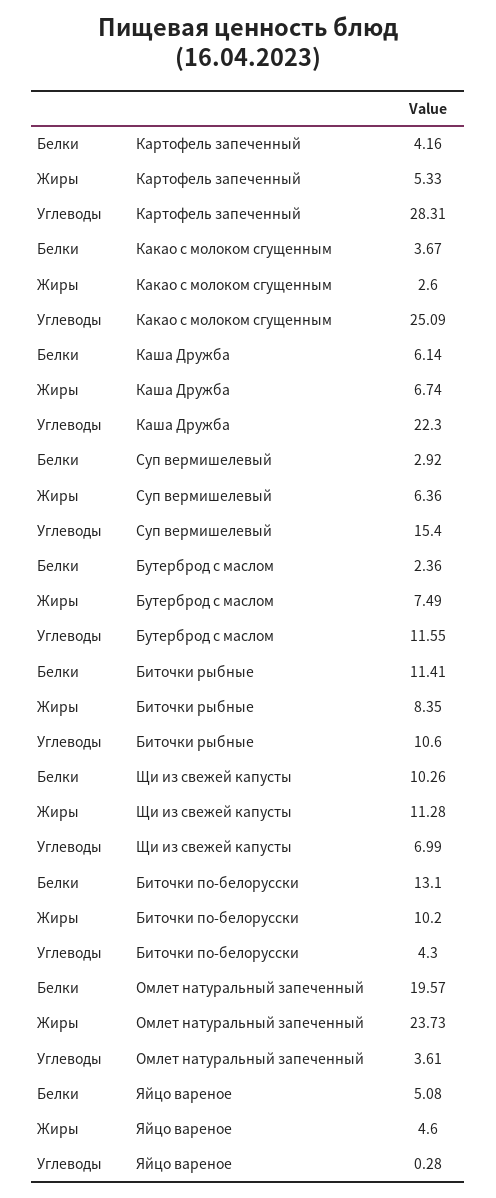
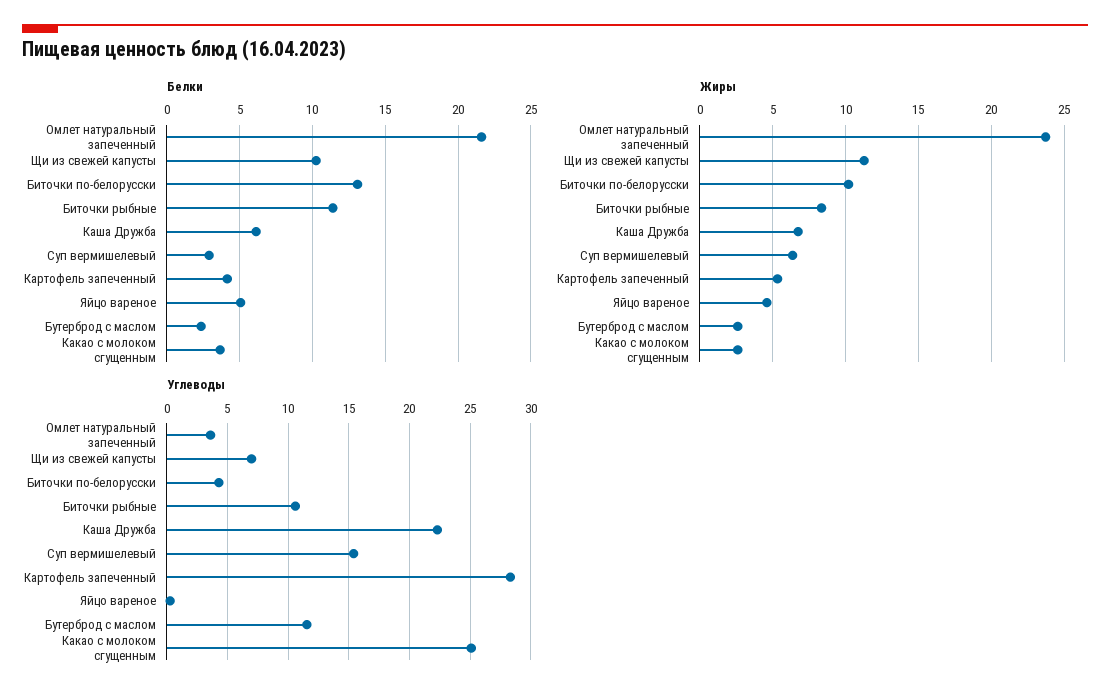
Жиры, Бутерброд с маслом: 7.49 -> 2.5
Белки, Омлет натуральный запеченный: 19.57 -> 21.5

